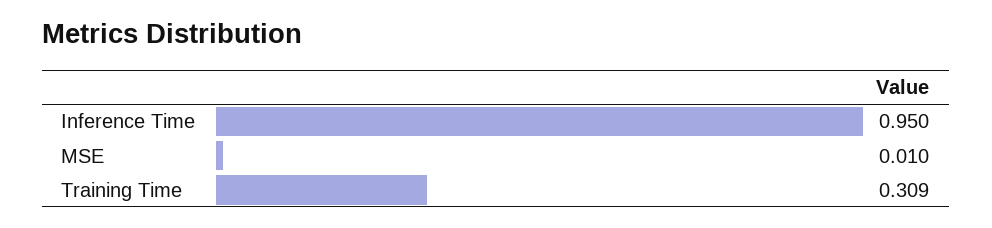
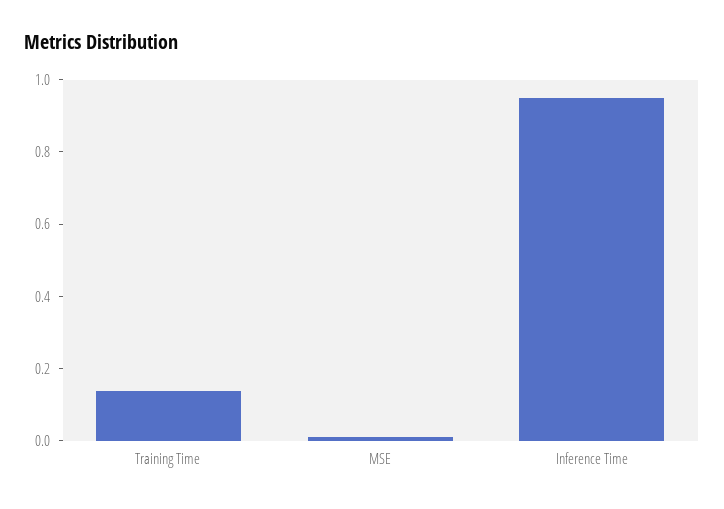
Training Time: 0.309 -> 0.15

